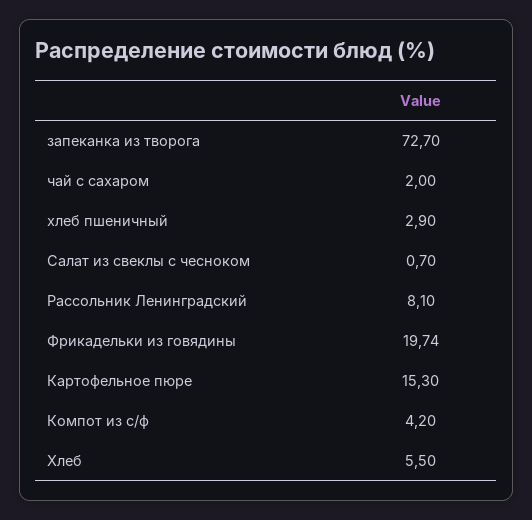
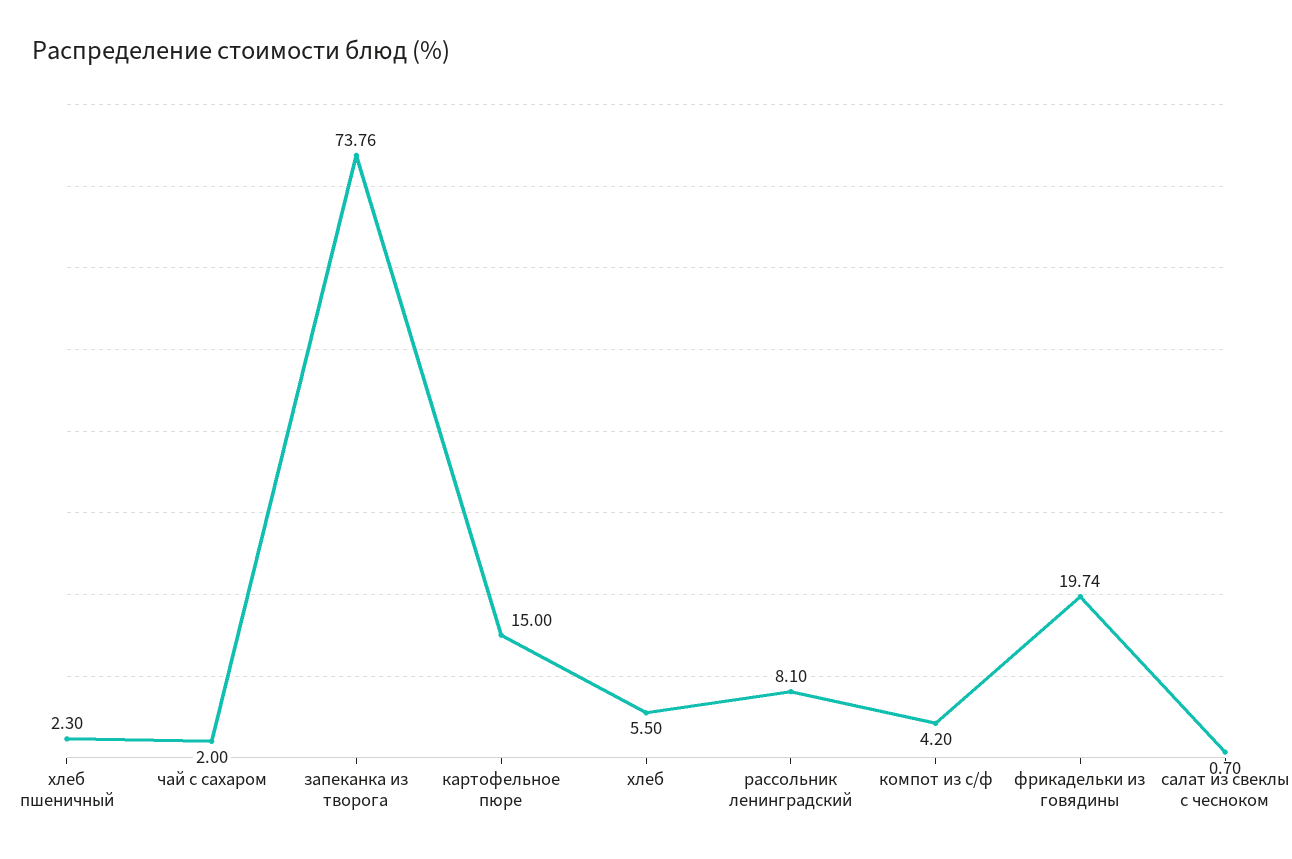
запеканка из творога: 72.7 -> 73.76
хлеб пшеничный: 2.9 -> 2.3
Картофельное пюре: 15.3 -> 15

